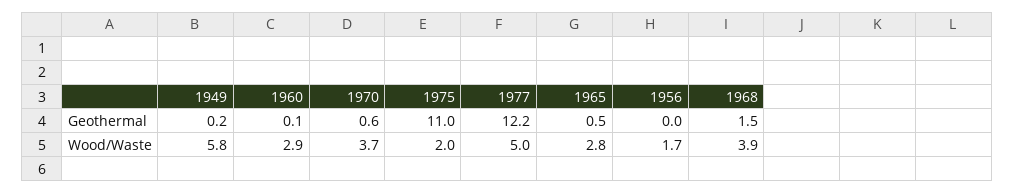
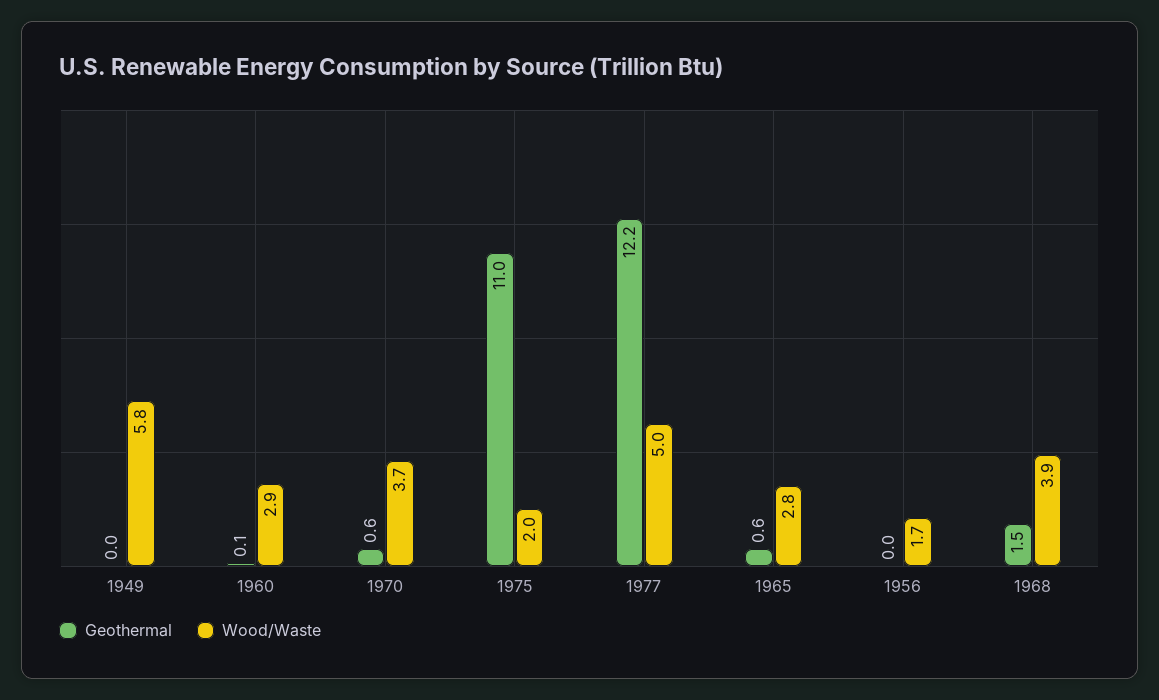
Geothermal, 1949: 0.2 -> 0
Geothermal, 1965: 0.5 -> 0.6

